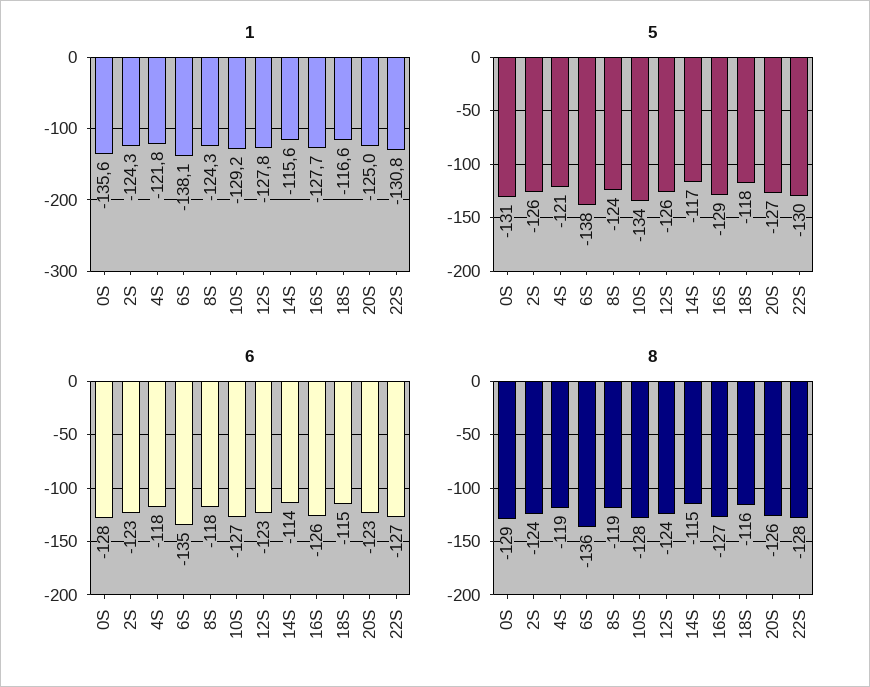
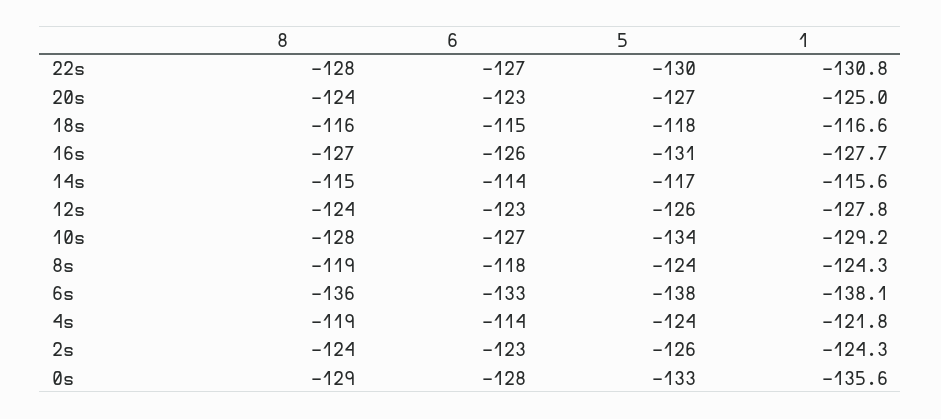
5, 0S: -131 -> -133
5, 4S: -121 -> -124
5, 16S: -129 -> -131
6, 4S: -118 -> -114
6, 6S: -135 -> -133
8, 20S: -126 -> -124

